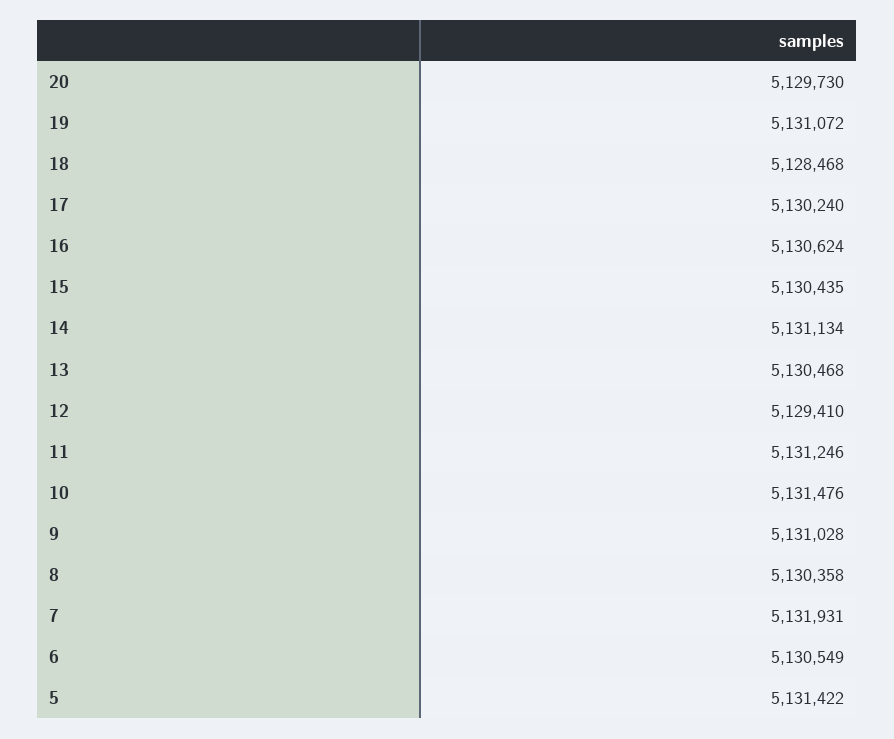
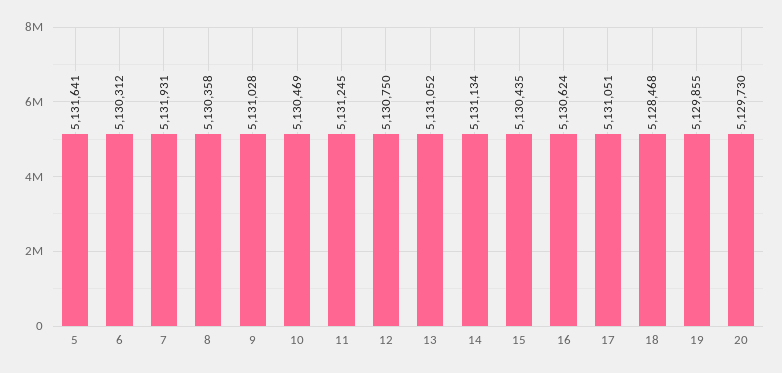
19: 5131072 -> 5129855
17: 5130240 -> 5131051
13: 5130468 -> 5131052
12: 5129410 -> 5130750
11: 5131246 -> 5131245
10: 5131476 -> 5130469
6: 5130549 -> 5130312
5: 5131422 -> 5131641

